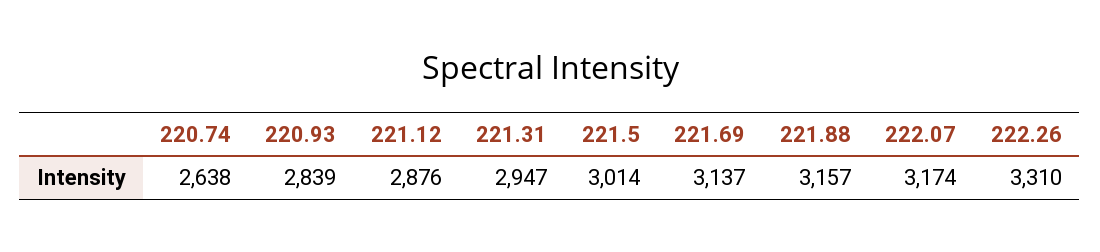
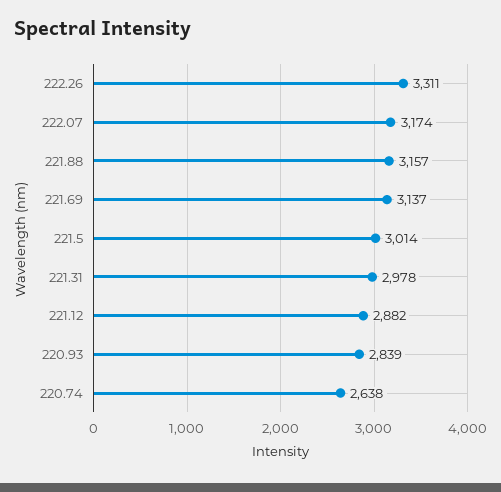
221.12: 2876 -> 2882
221.31: 2947 -> 2978
222.26: 3310 -> 3311

